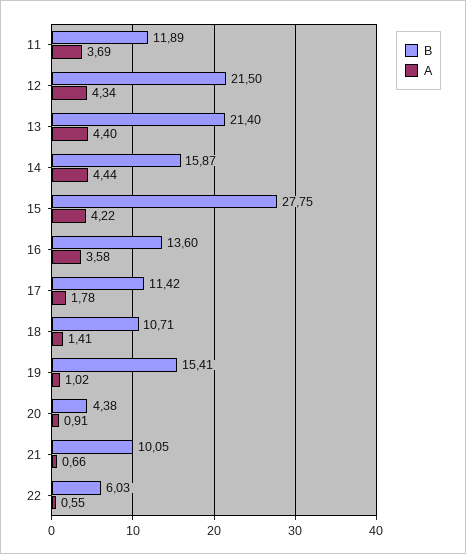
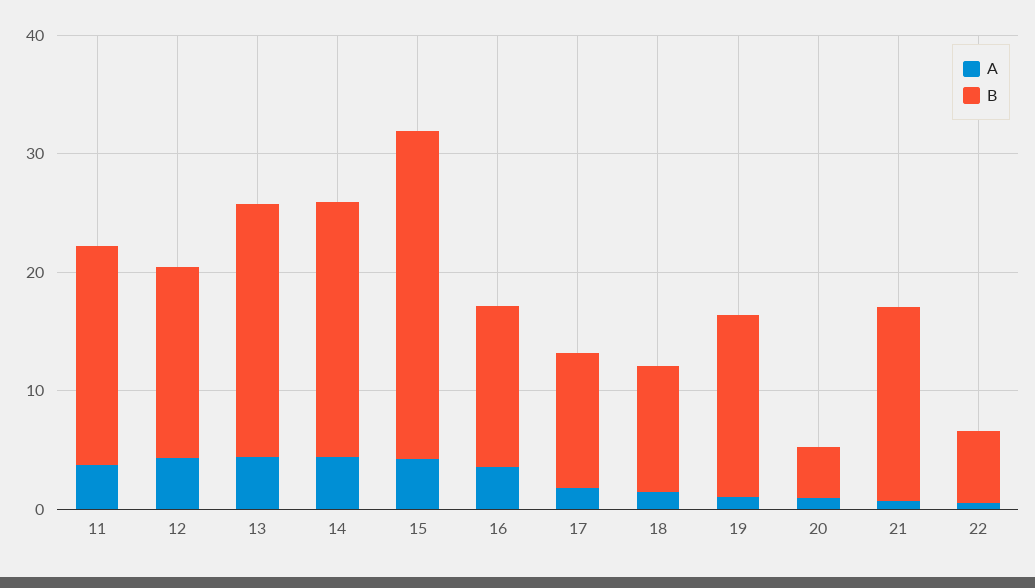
B, 11: 11.89 -> 18
B, 12: 21.5 -> 16
B, 14: 15.87 -> 22
B, 21: 10.05 -> 16

